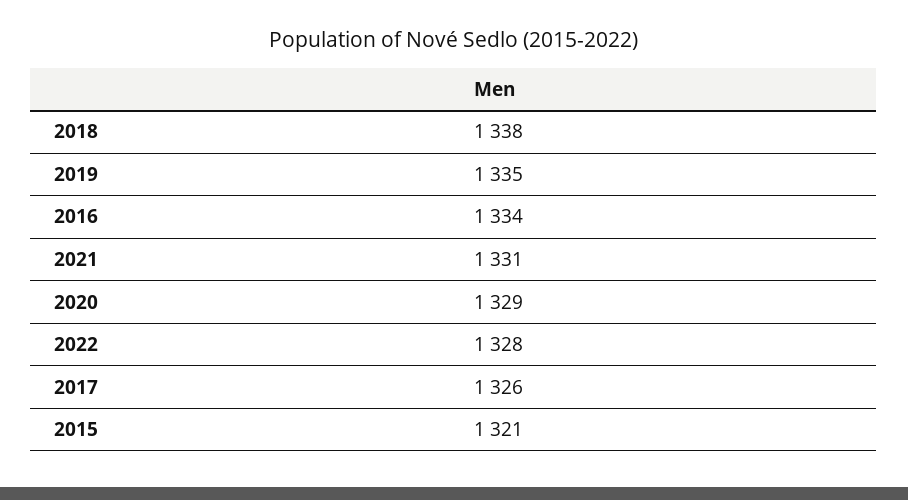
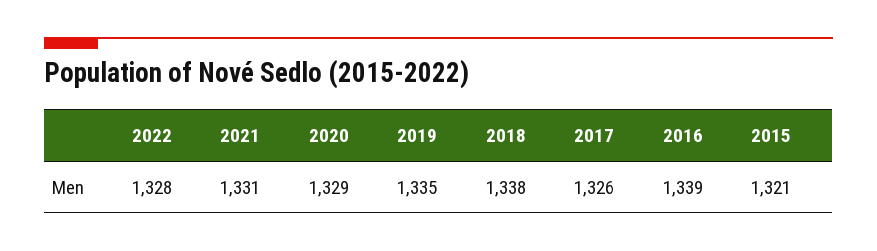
2016: 1334 -> 1339

